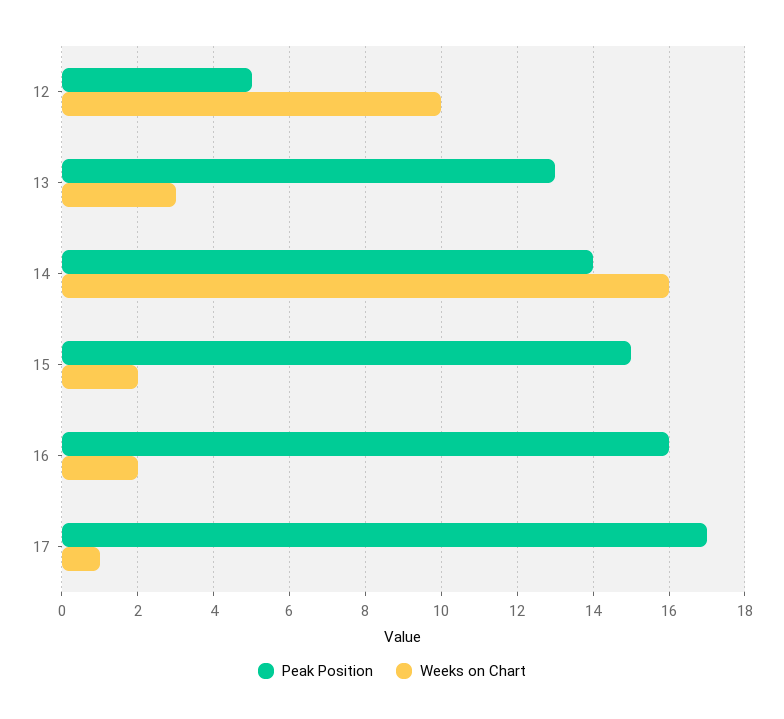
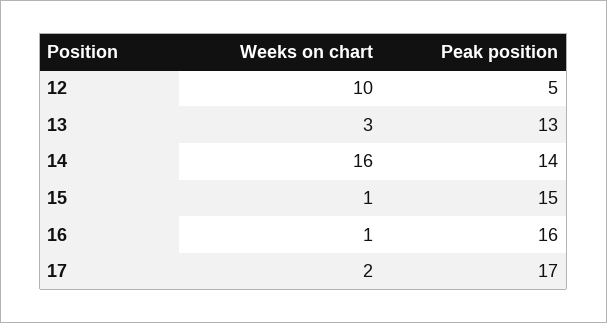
Weeks on Chart, 15: 2 -> 1
Weeks on Chart, 16: 2 -> 1
Weeks on Chart, 17: 1 -> 2

